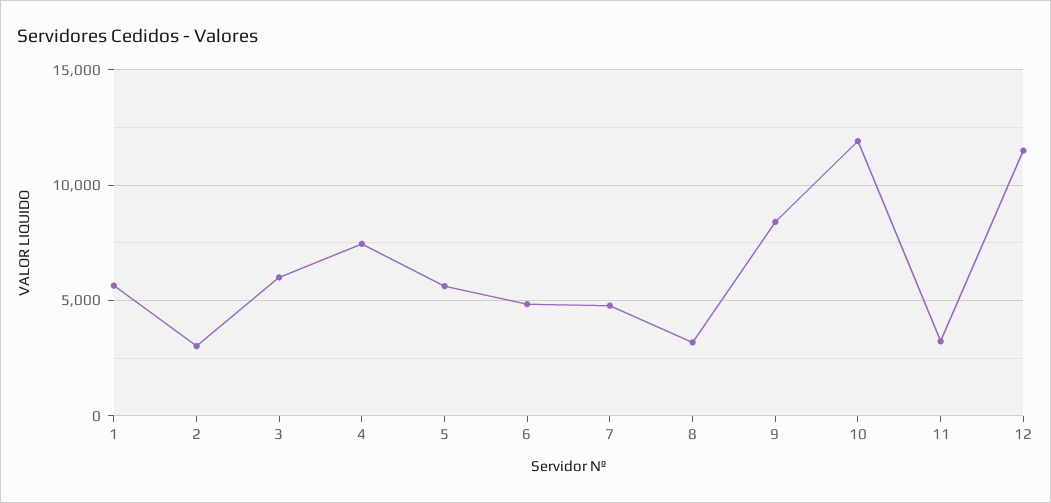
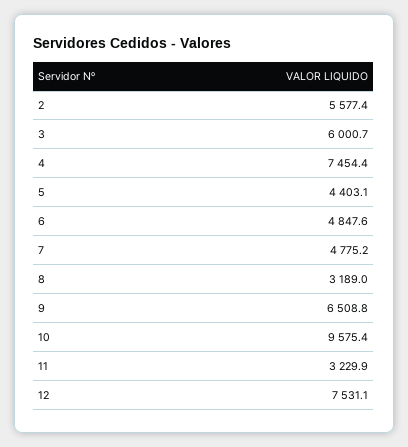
1: 5500 -> none
2: 3000 -> 5577.4
5: 5500 -> 4403.1
9: 8500 -> 6508.8
10: 12000 -> 9575.4
12: 11500 -> 7531.1

